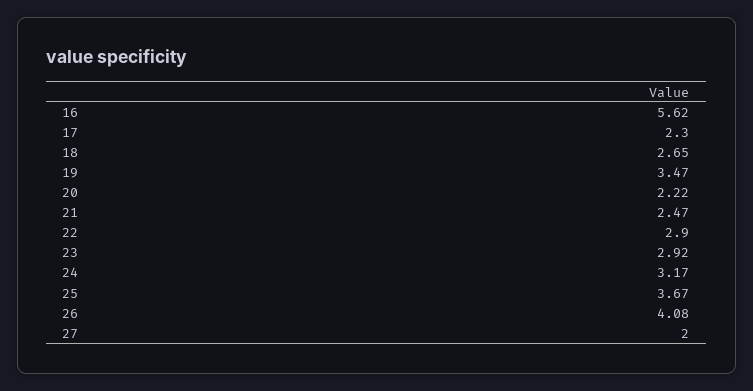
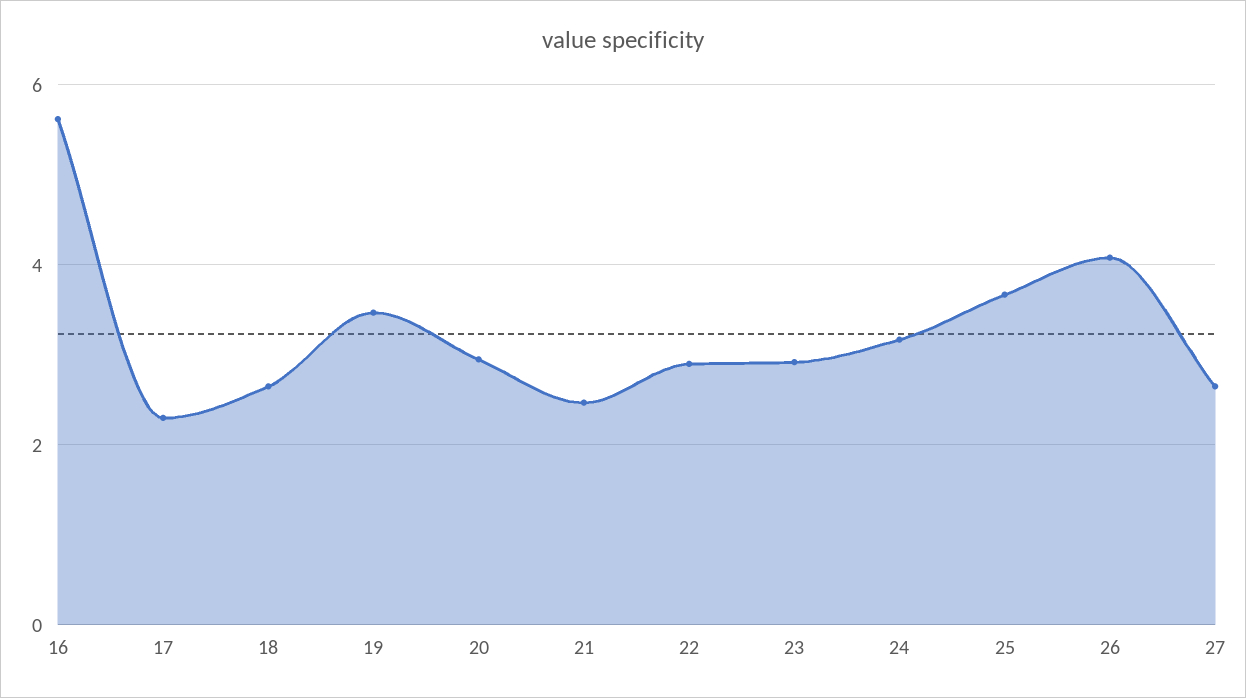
20: 2.22 -> 3
27: 2 -> 2.6

